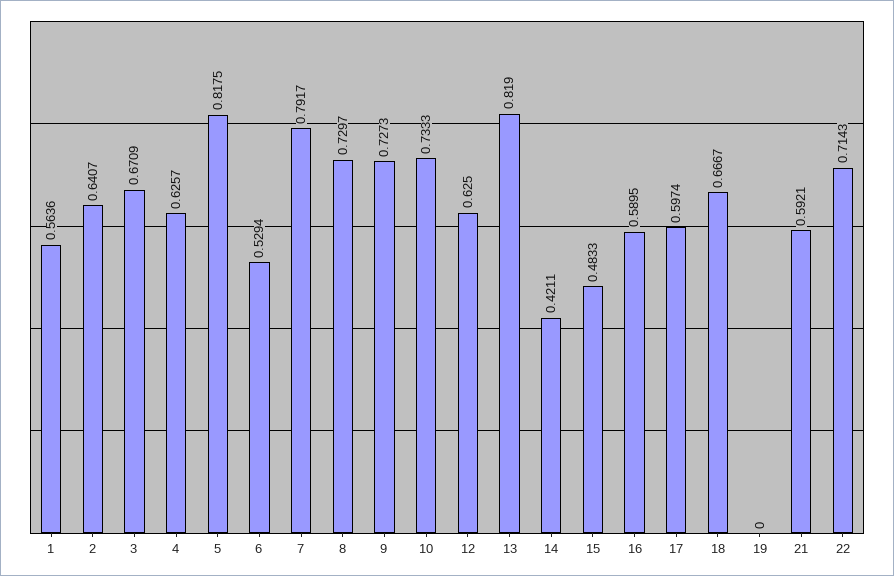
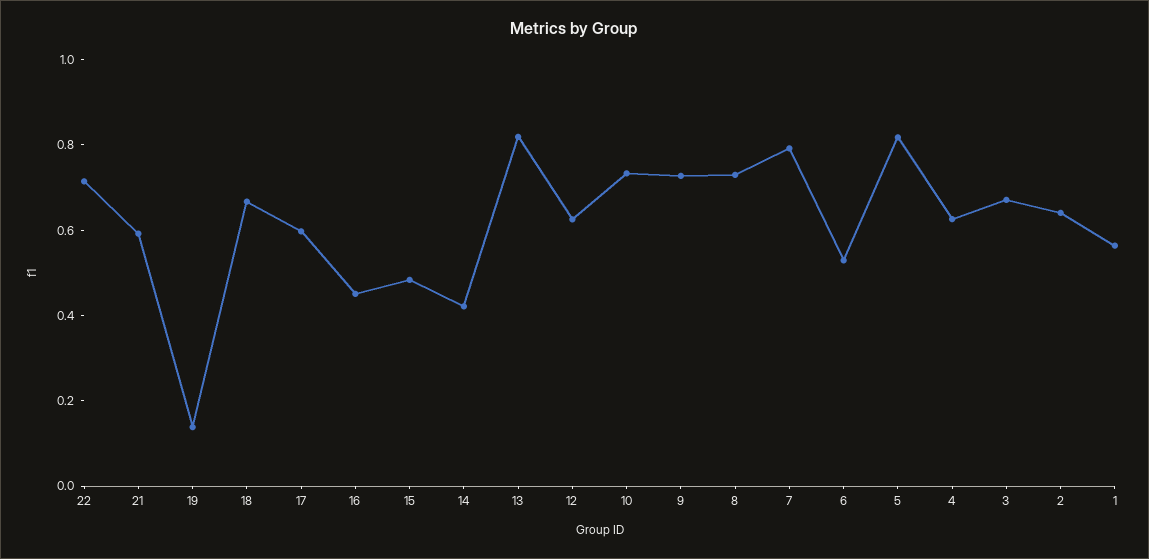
16: 0.5895 -> 0.45
19: 0 -> 0.15

